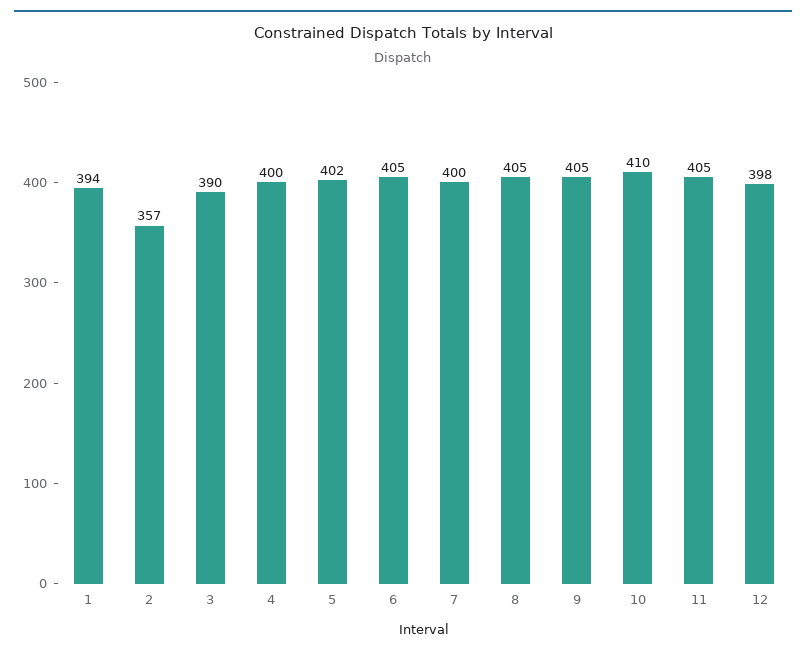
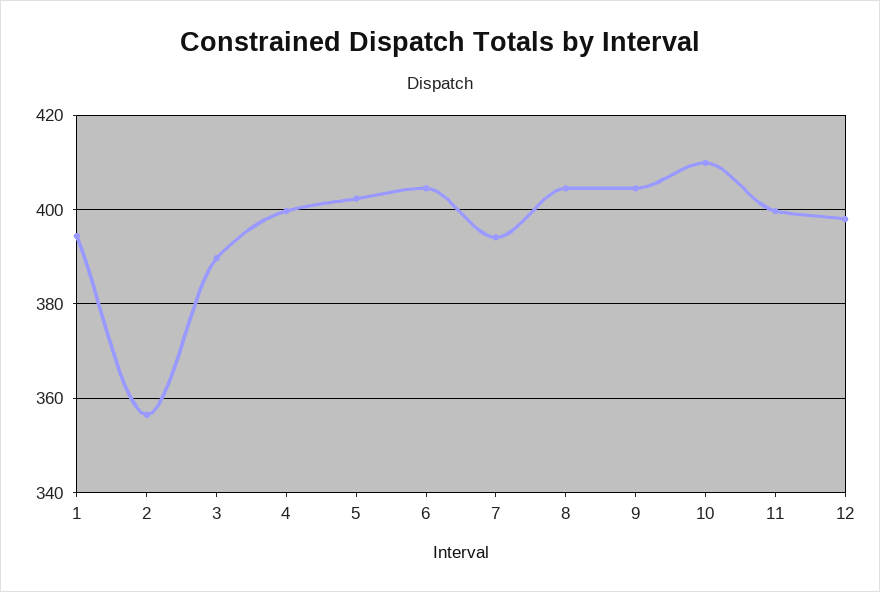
7: 400 -> 394
11: 405 -> 400

